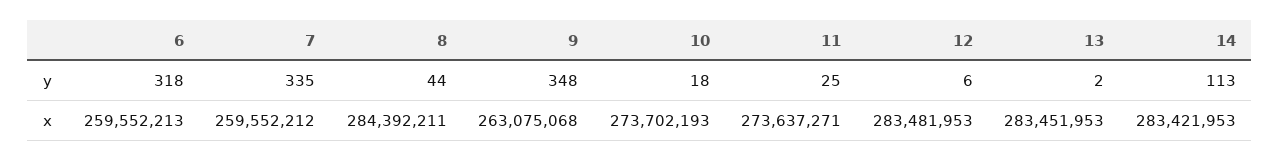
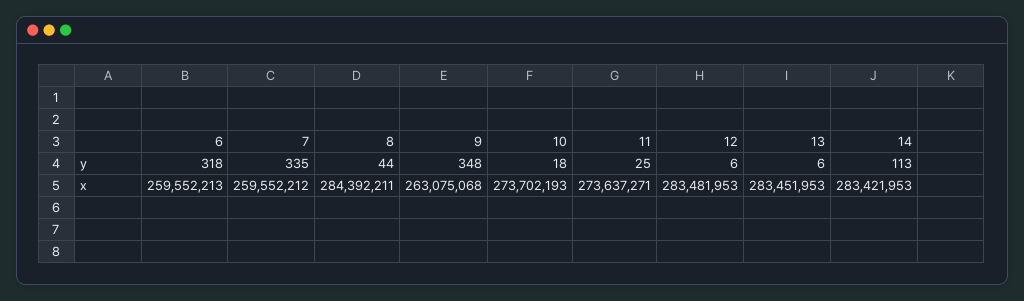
13, y: 2 -> 6

